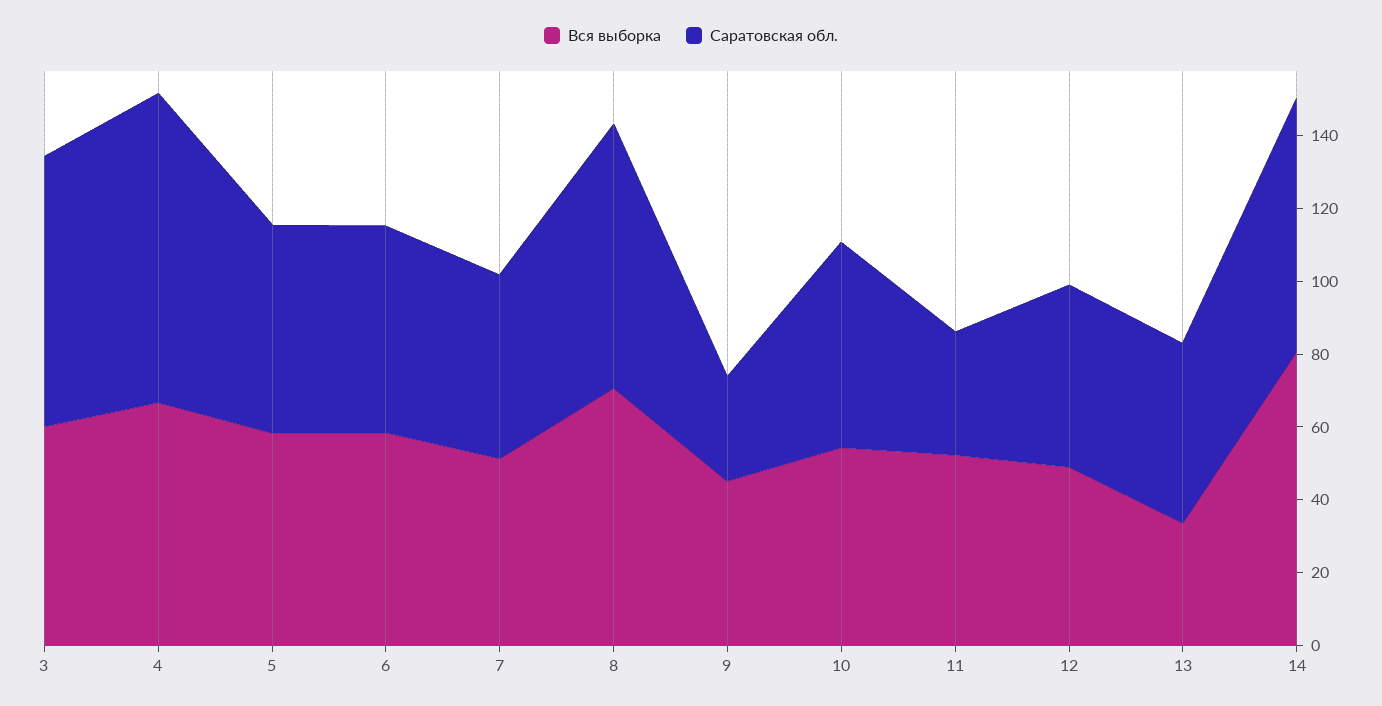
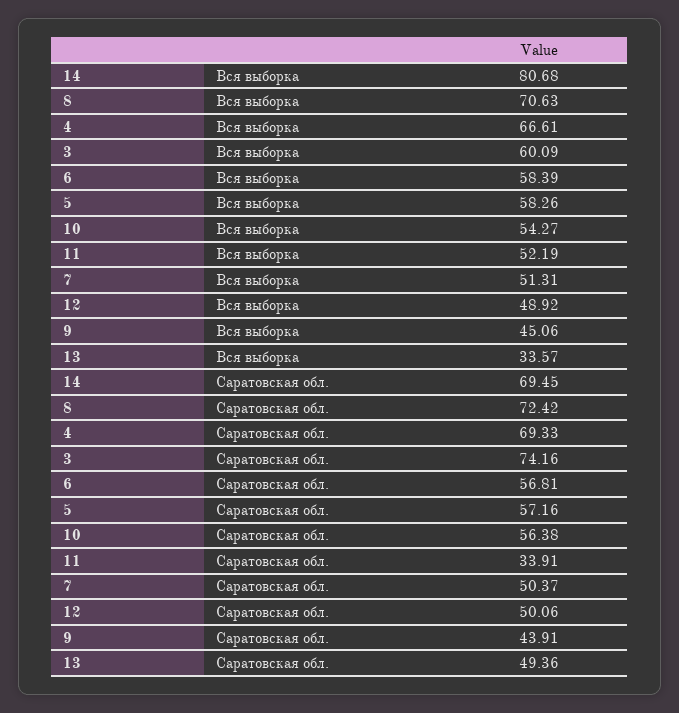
Саратовская обл., 4: 85 -> 69.33
Саратовская обл., 9: 30 -> 43.91

